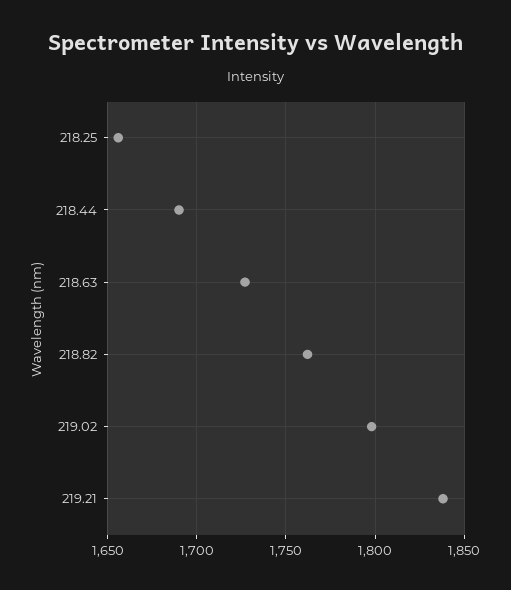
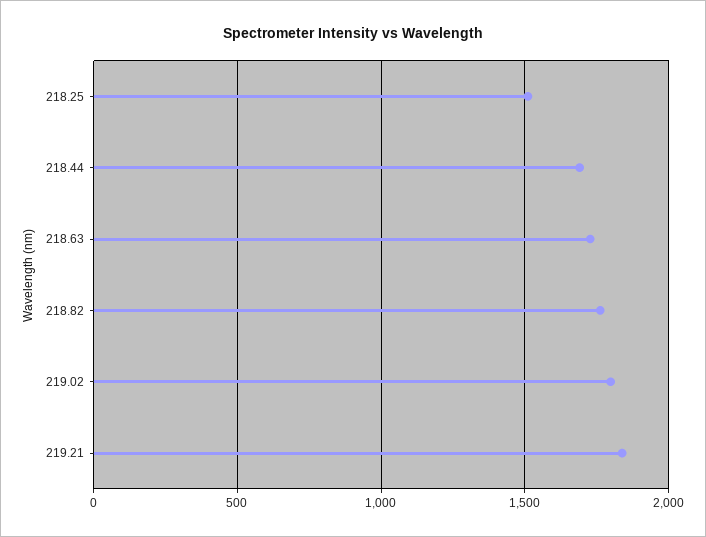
218.25: 1655 -> 1500

